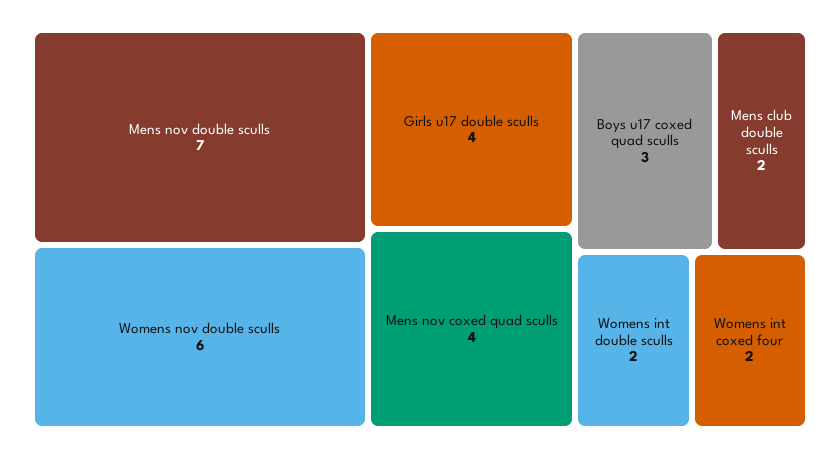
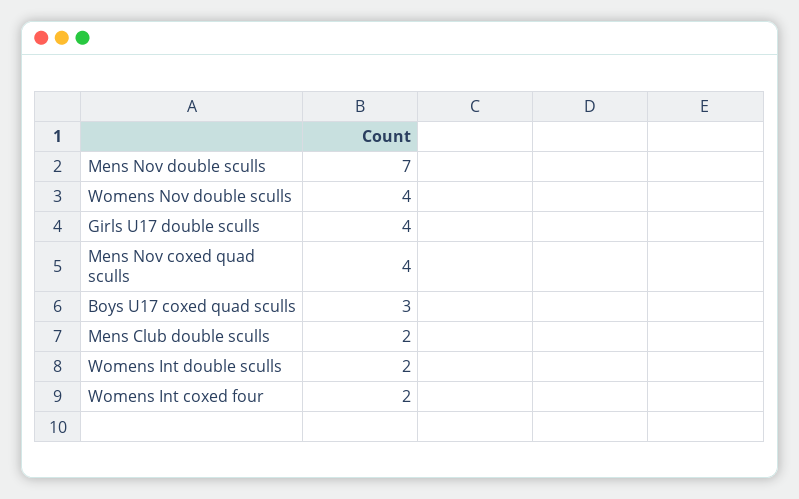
Womens nov double sculls: 6 -> 4

